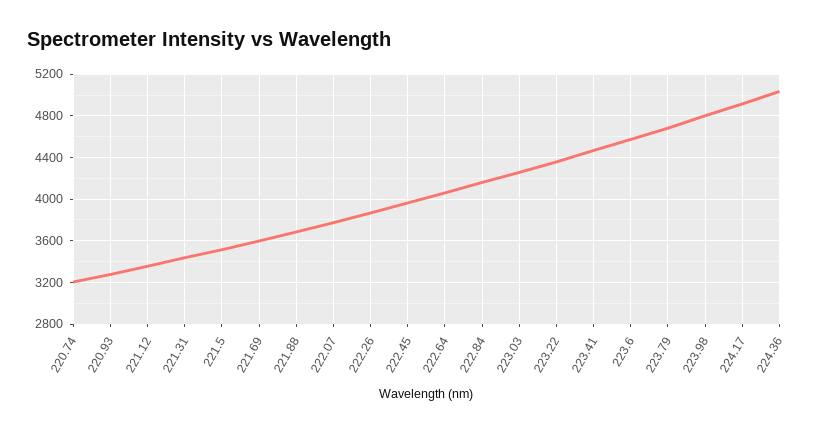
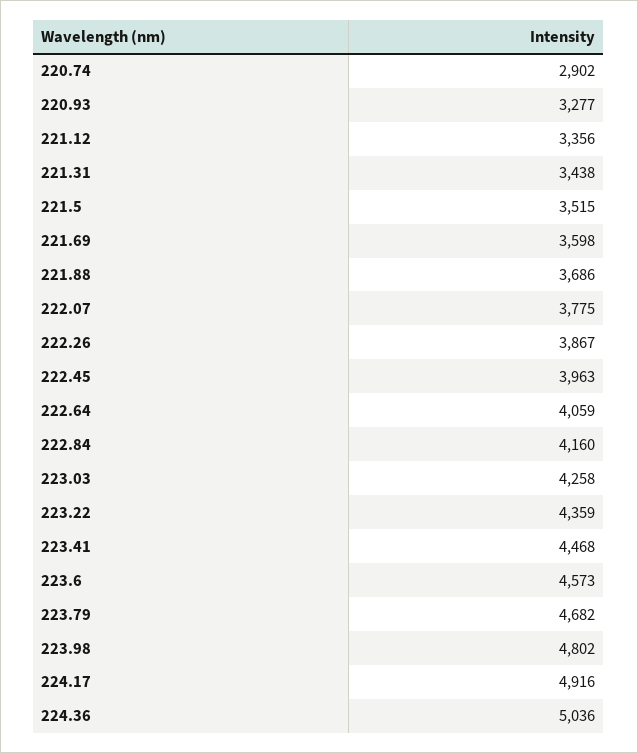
220.74: 3200 -> 2902

